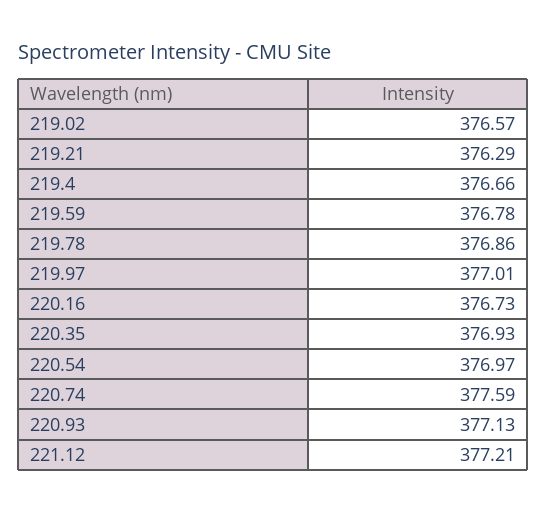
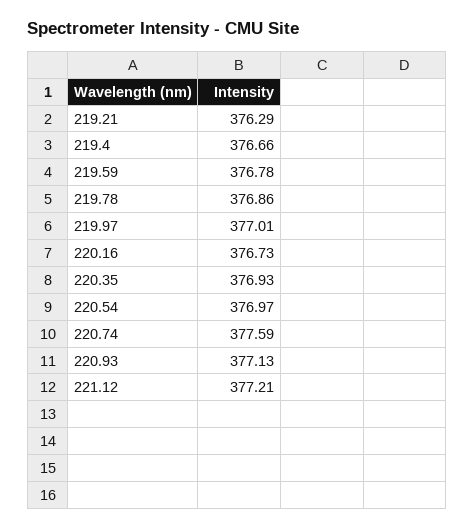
219.02: 376.57 -> none

